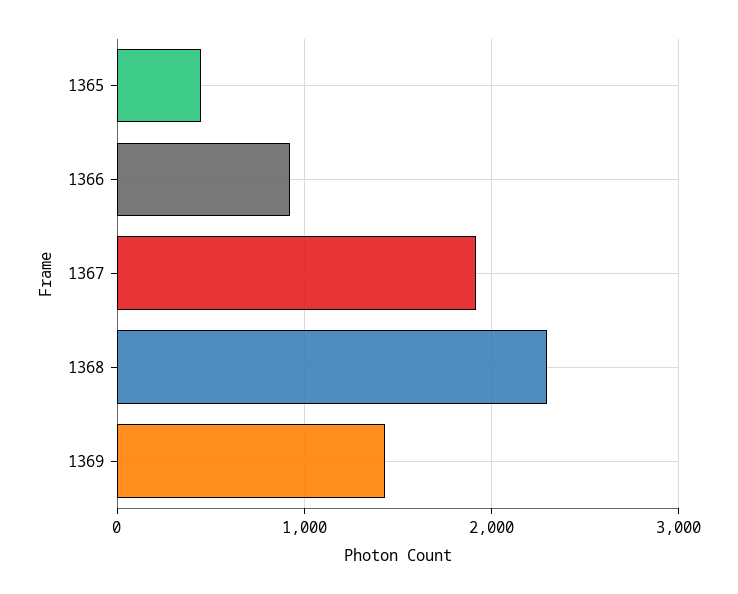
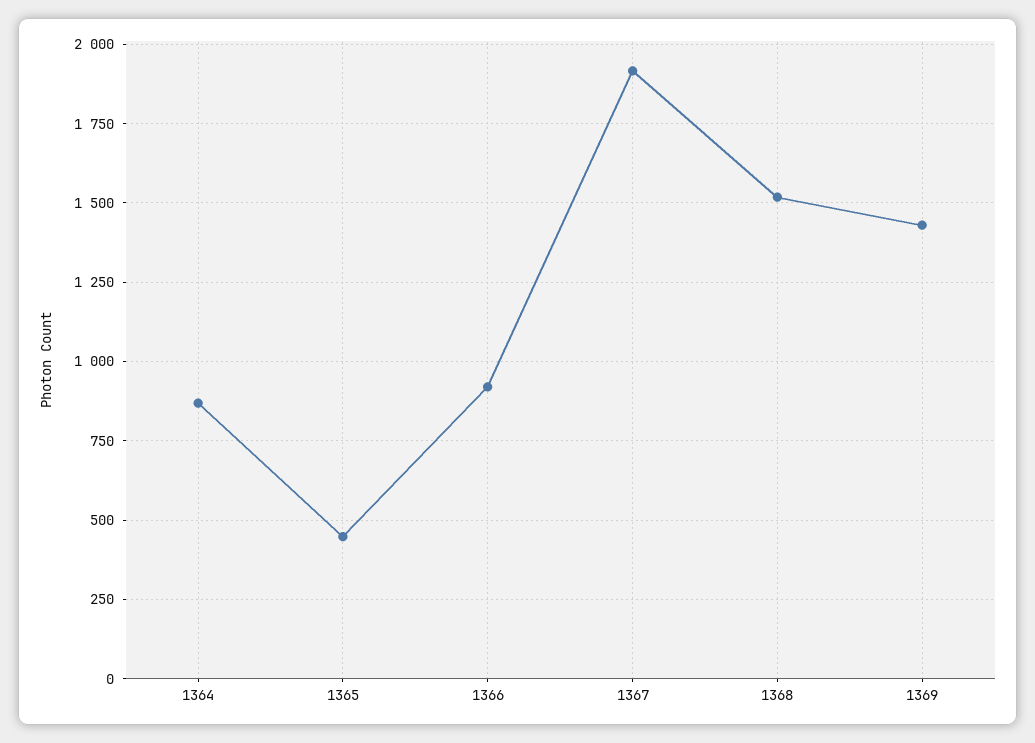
1368: 2300 -> 1525
1364: none -> 875

